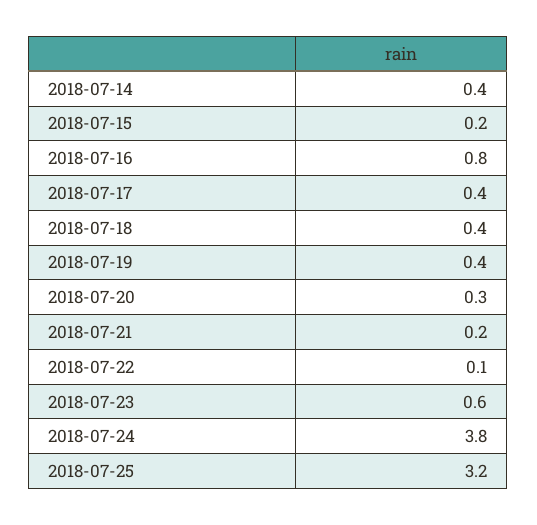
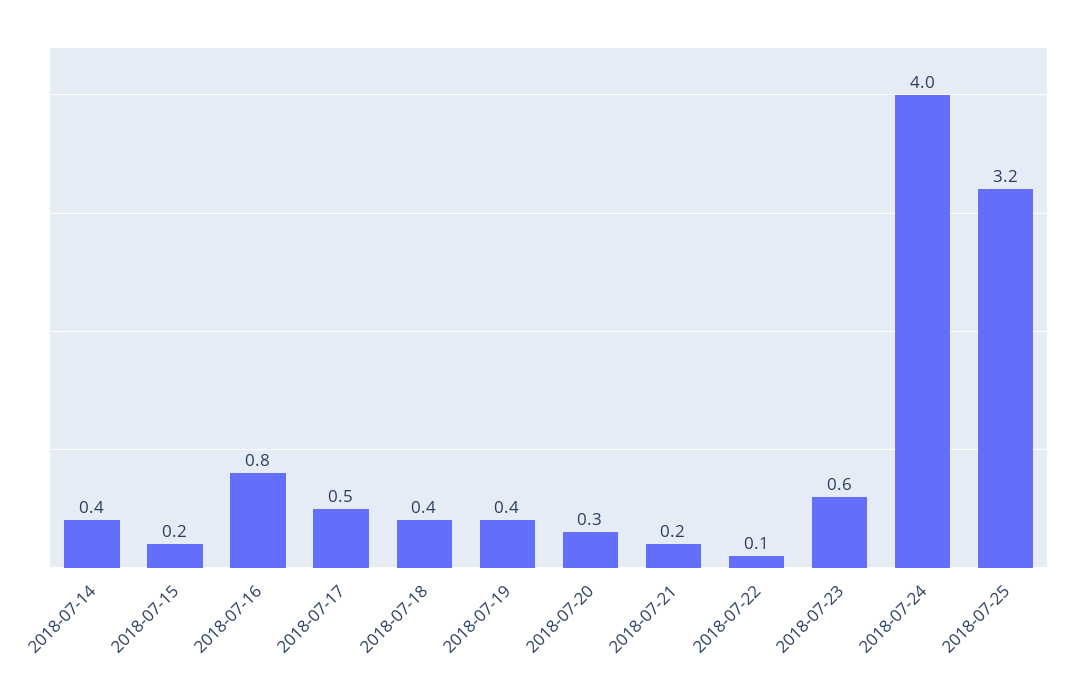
2018-07-17: 0.4 -> 0.5
2018-07-24: 3.8 -> 4

